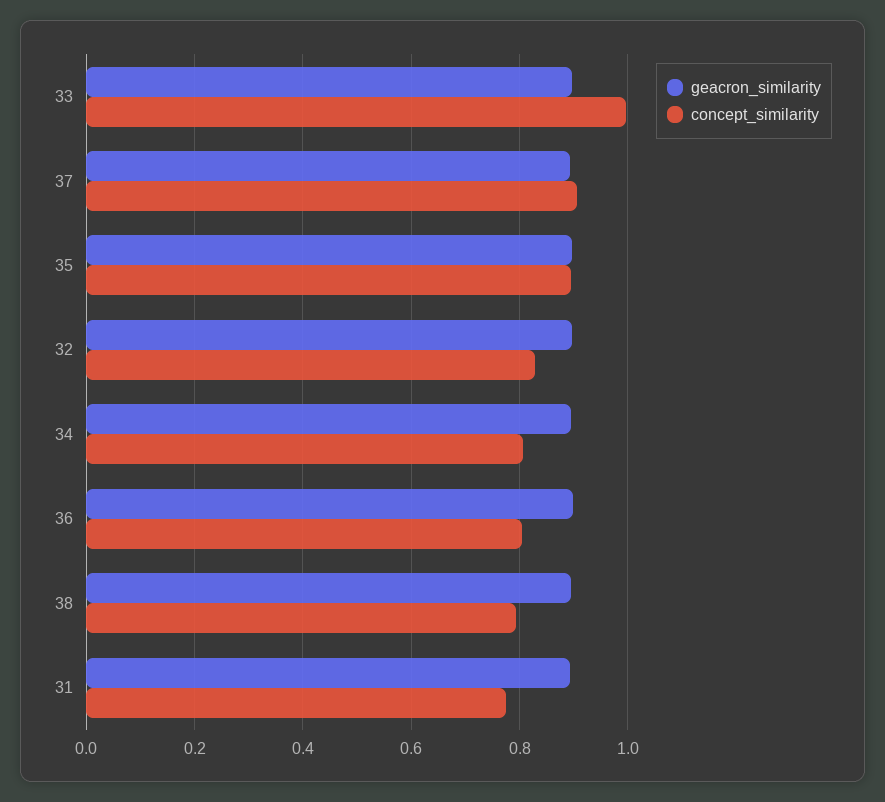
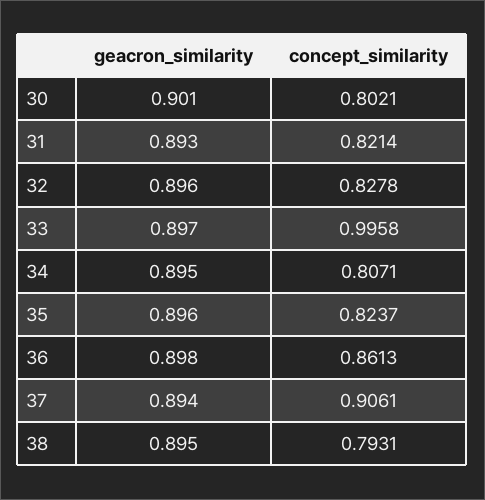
concept_similarity, 35: 0.9 -> 0.8237
concept_similarity, 36: 0.8 -> 0.8613
concept_similarity, 31: 0.78 -> 0.8214
geacron_similarity, 30: none -> 0.901
concept_similarity, 30: none -> 0.8021

